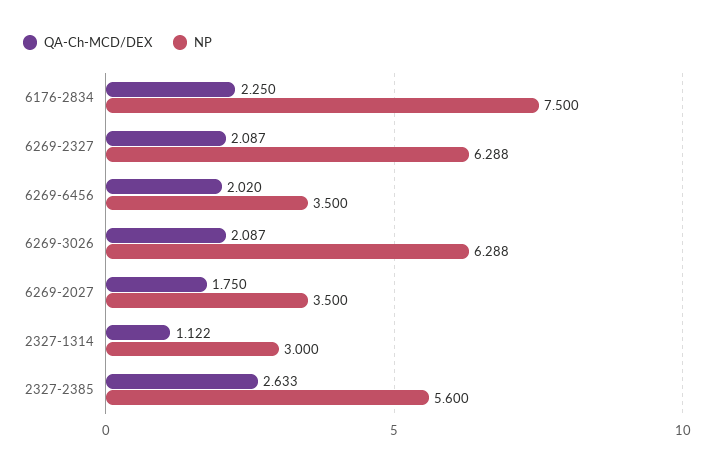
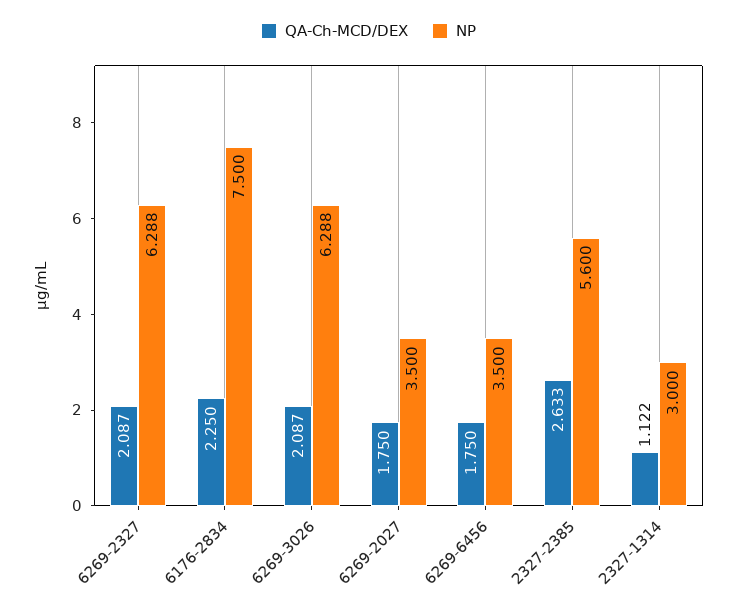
QA-Ch-MCD/DEX, 6269-6456: 2.02 -> 1.75

